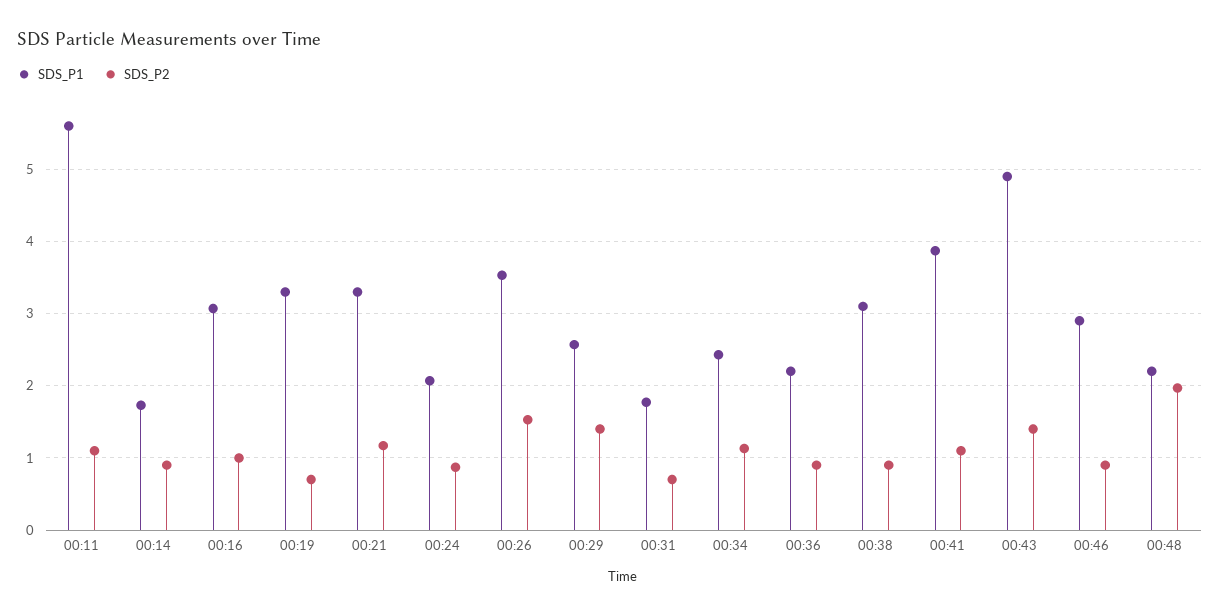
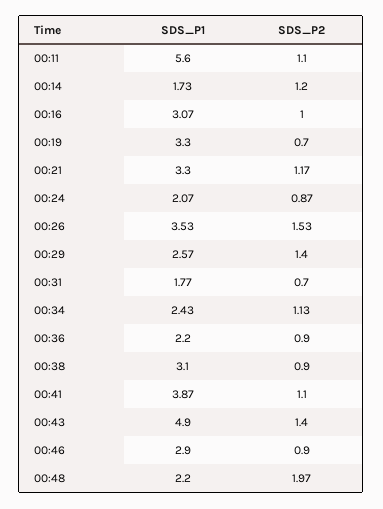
SDS_P2, 00:14: 0.9 -> 1.2

